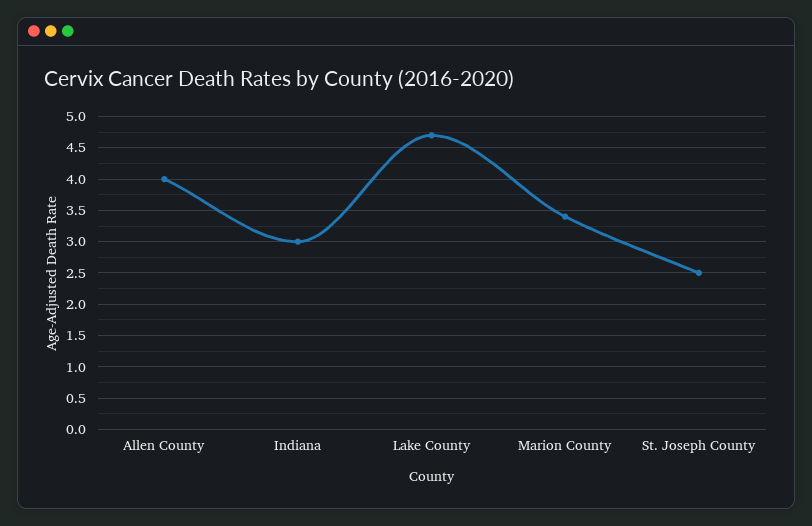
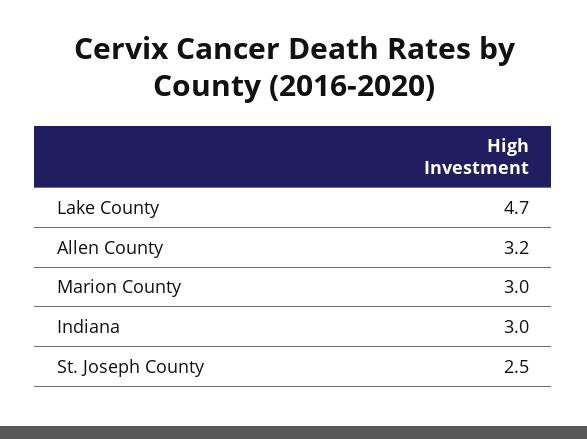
Allen County: 4 -> 3.2
Marion County: 3.4 -> 3

